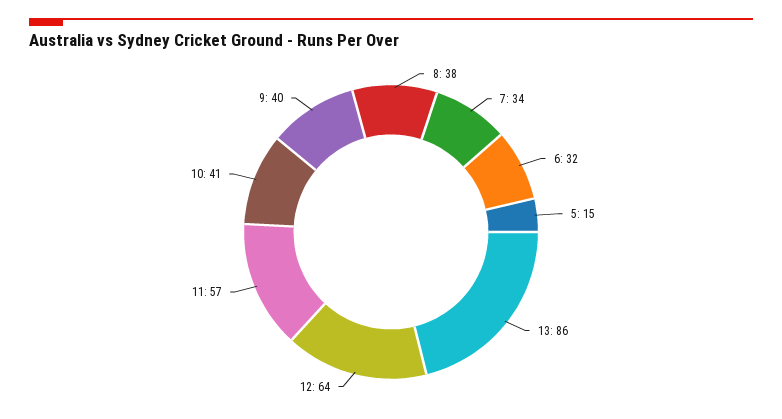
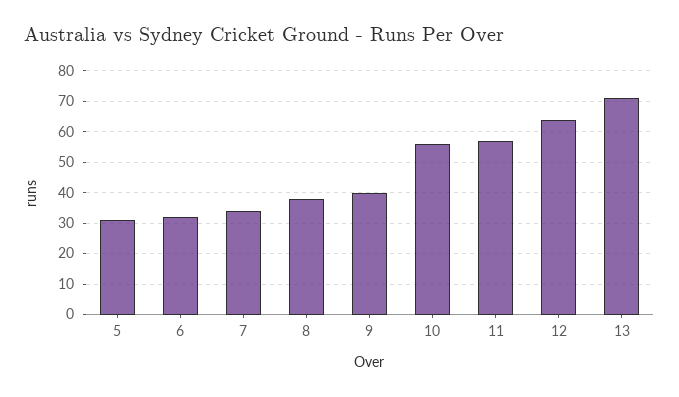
5: 15 -> 30
13: 86 -> 70
10: 41 -> 55

